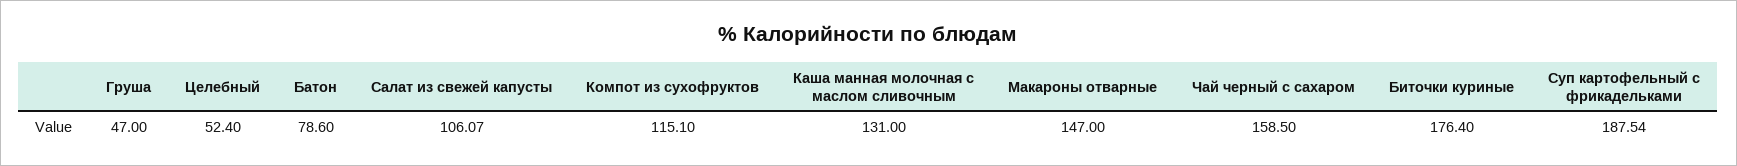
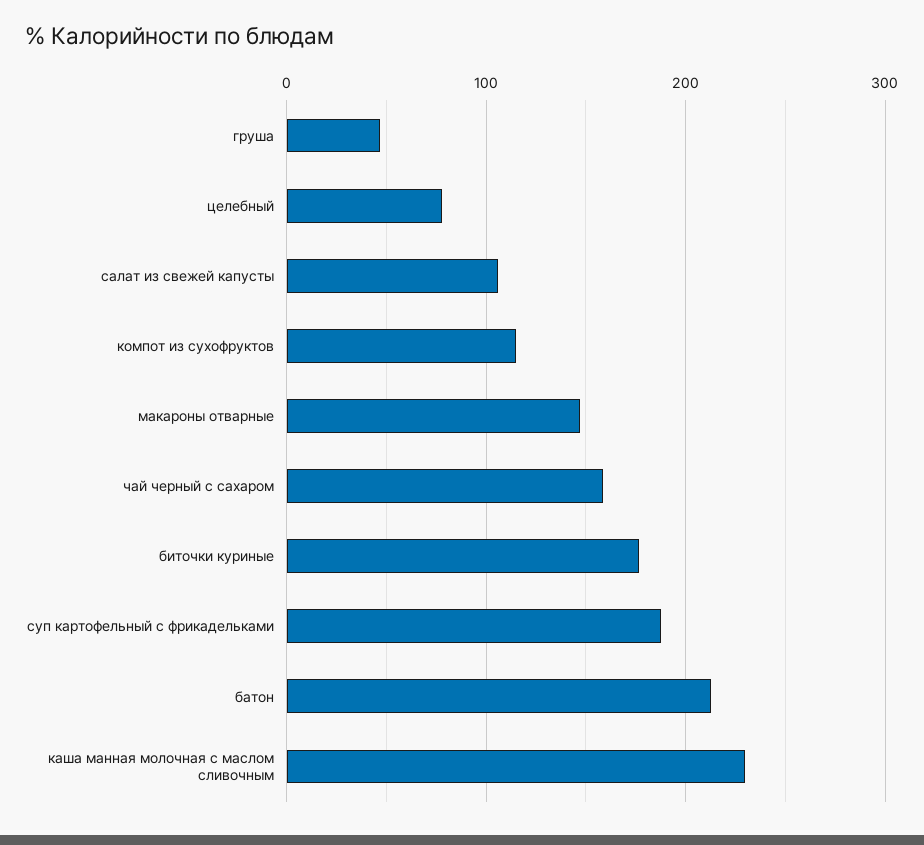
Целебный: 52.4 -> 80
Батон: 78.6 -> 210
Каша манная молочная с маслом сливочным: 131 -> 230

